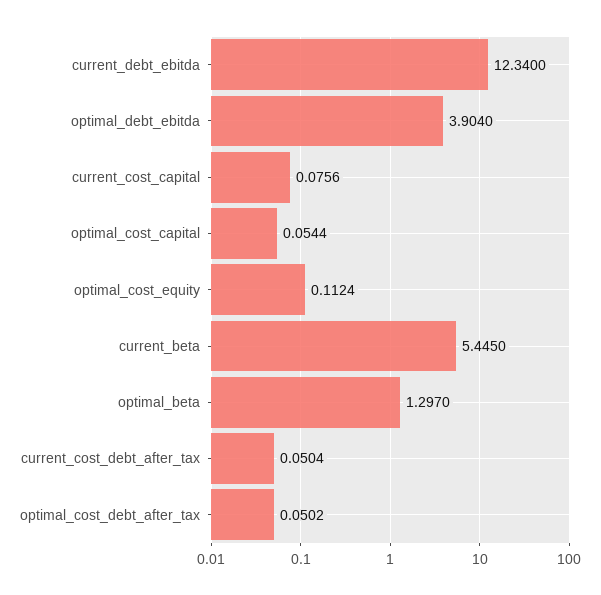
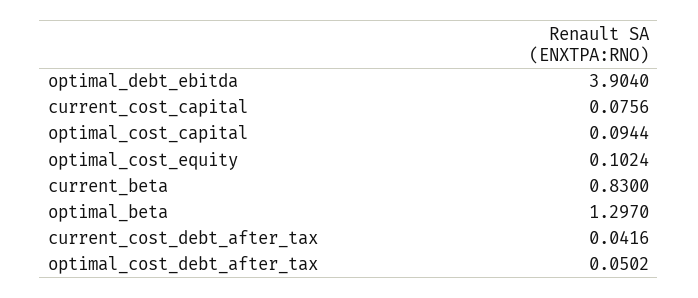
current_debt_ebitda: 12.34 -> none
optimal_cost_capital: 0.0544 -> 0.0944
optimal_cost_equity: 0.1124 -> 0.1024
current_beta: 5.445 -> 0.83
current_cost_debt_after_tax: 0.0504 -> 0.0416

